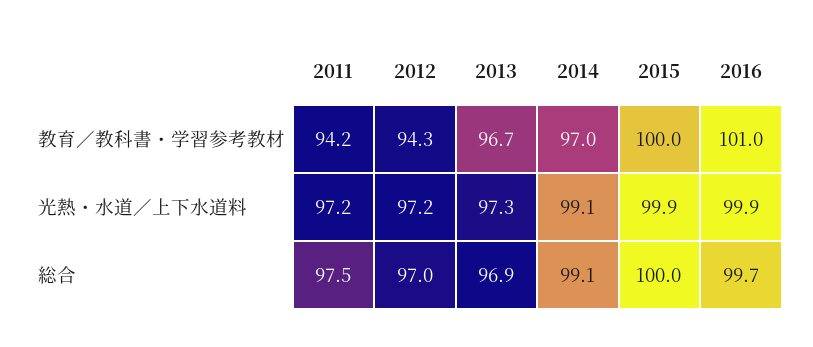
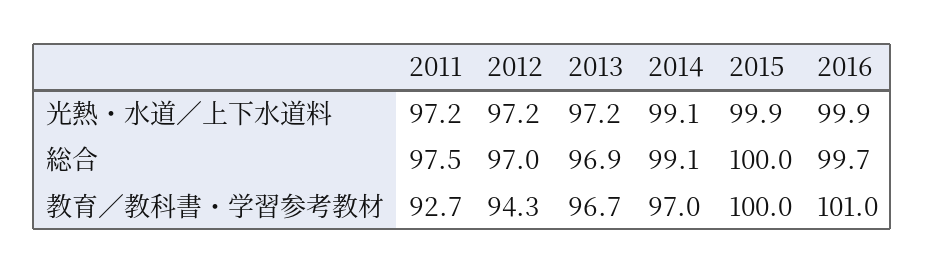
2011, 教育／教科書・学習参考教材: 94.2 -> 92.7
2013, 光熱・水道／上下水道料: 97.3 -> 97.2

